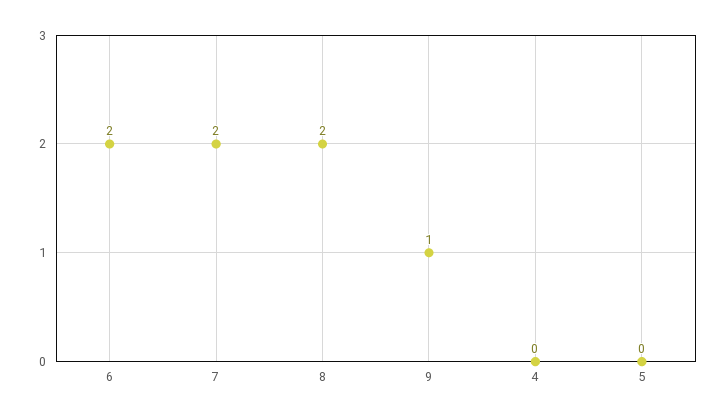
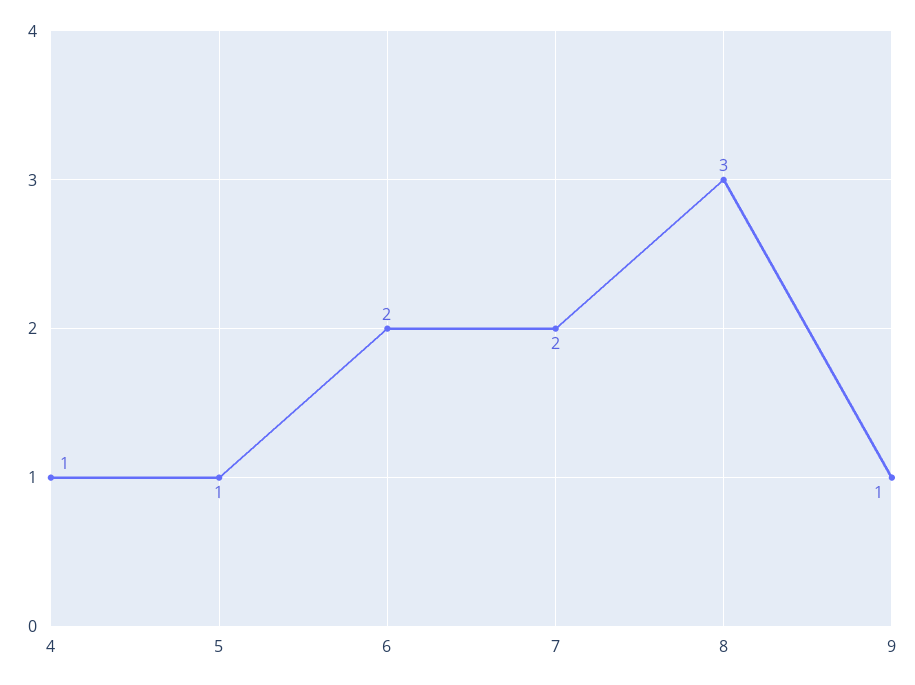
8: 2 -> 3
4: 0 -> 1
5: 0 -> 1

